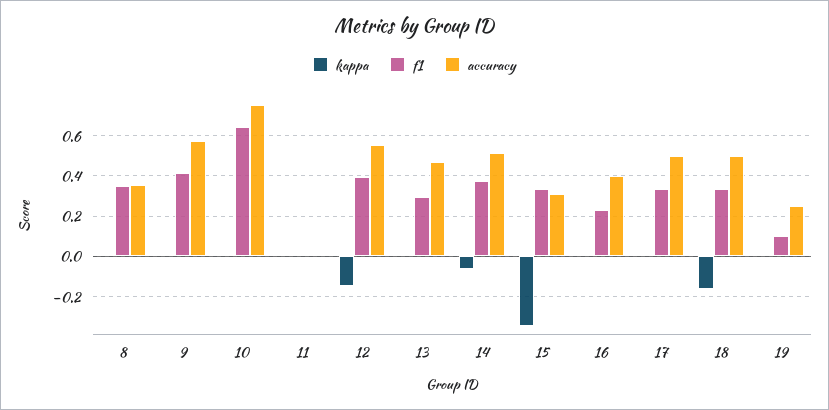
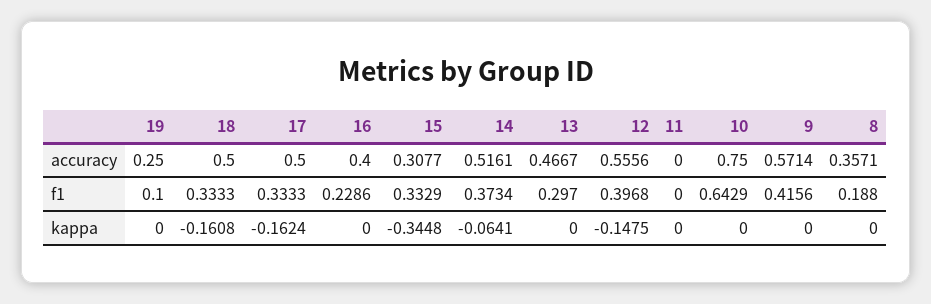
f1, 8: 0.35 -> 0.188
kappa, 17: 0 -> -0.1624

